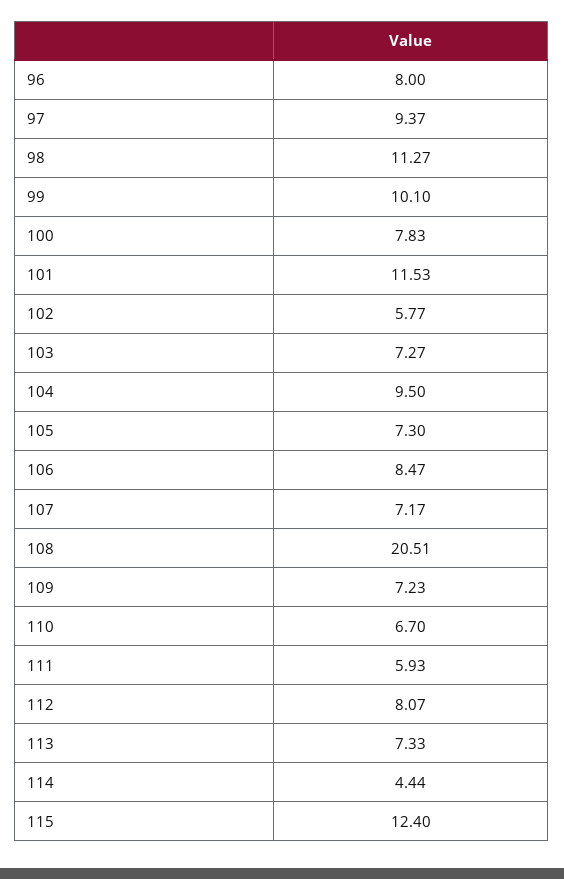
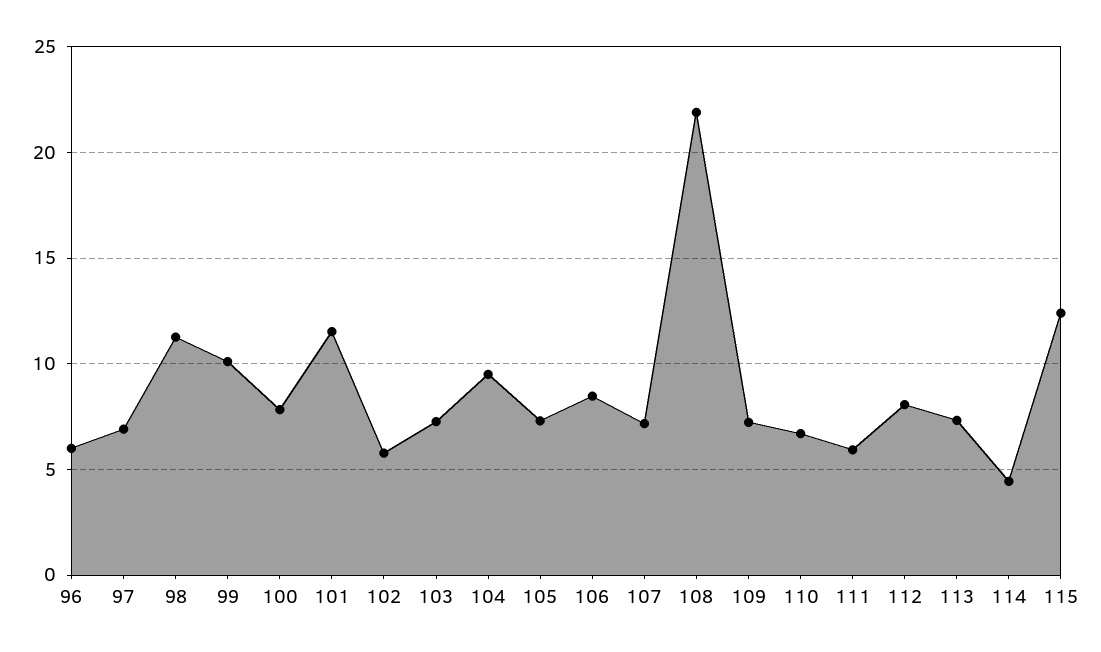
96: 8 -> 6
97: 9.37 -> 7
108: 20.51 -> 22

